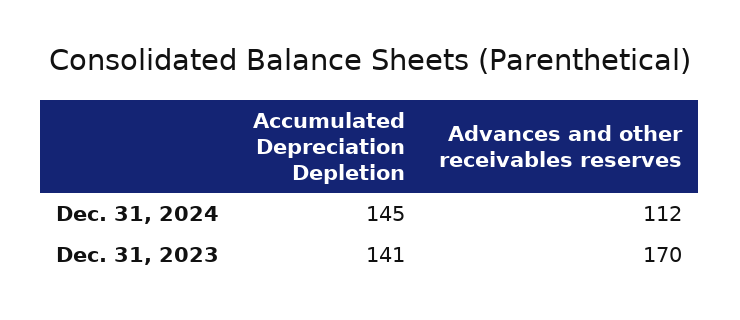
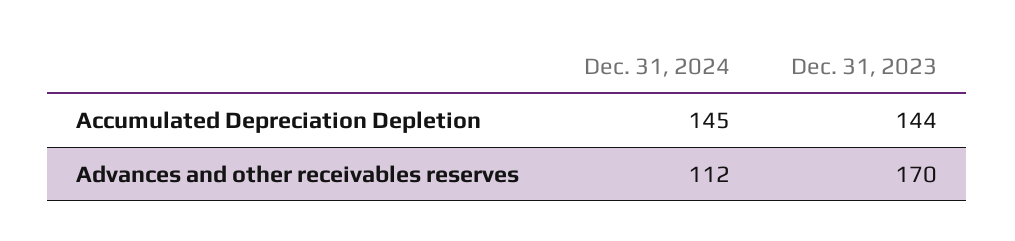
Accumulated Depreciation Depletion, Dec. 31, 2023: 141 -> 144

